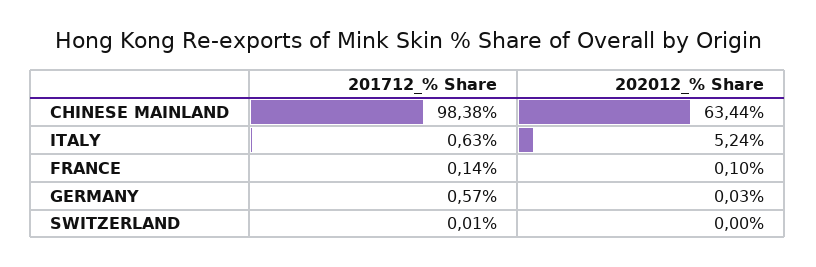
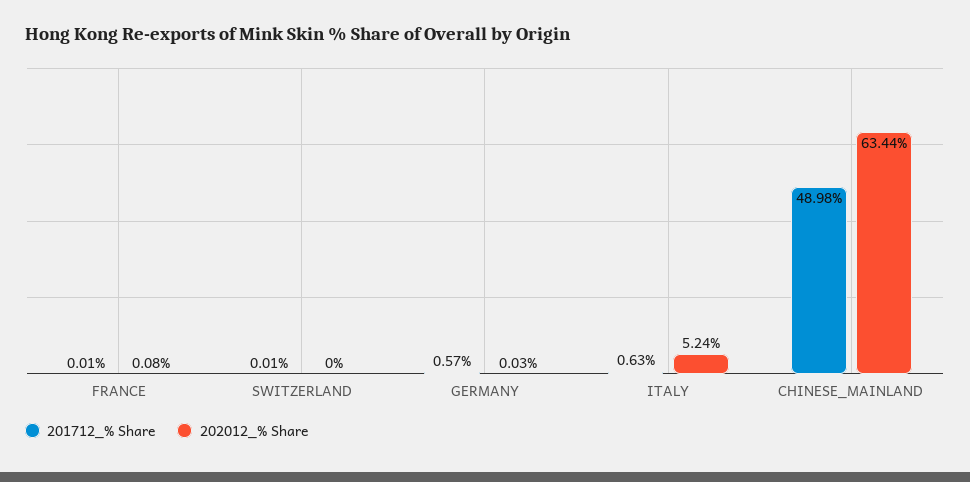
201712_% Share, CHINESE MAINLAND: 98.38 -> 48.98
201712_% Share, FRANCE: 0.14 -> 0.01
202012_% Share, FRANCE: 0.1 -> 0.08

